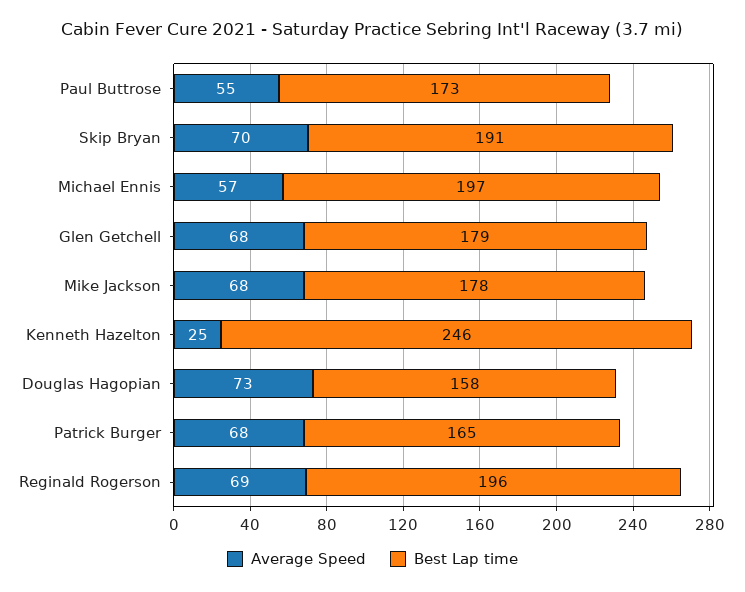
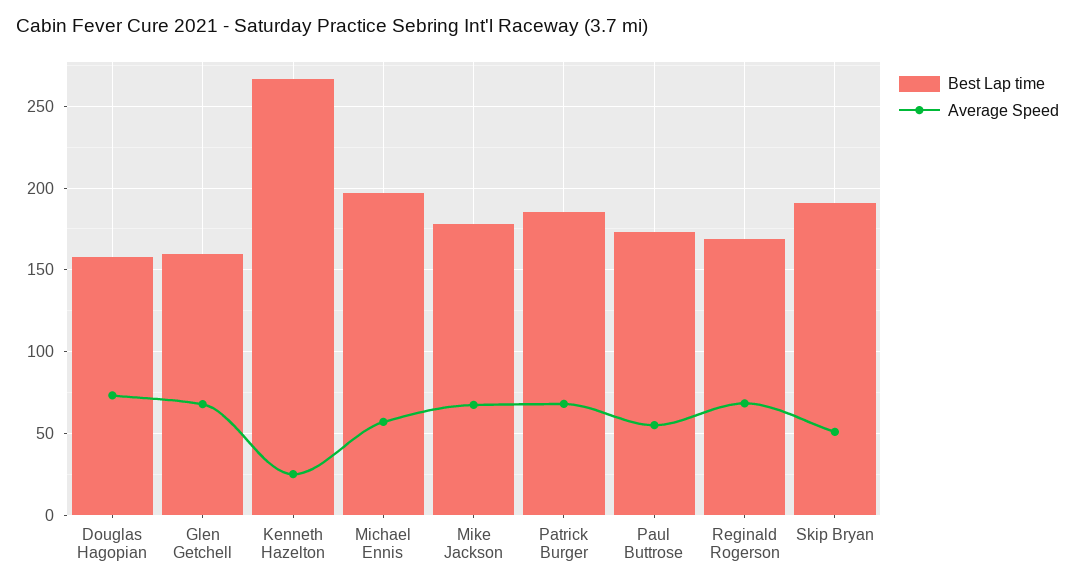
Average Speed, Skip Bryan: 70 -> 50
Best Lap time, Glen Getchell: 179 -> 160
Best Lap time, Kenneth Hazelton: 246 -> 265
Best Lap time, Patrick Burger: 165 -> 185
Best Lap time, Reginald Rogerson: 196 -> 170

